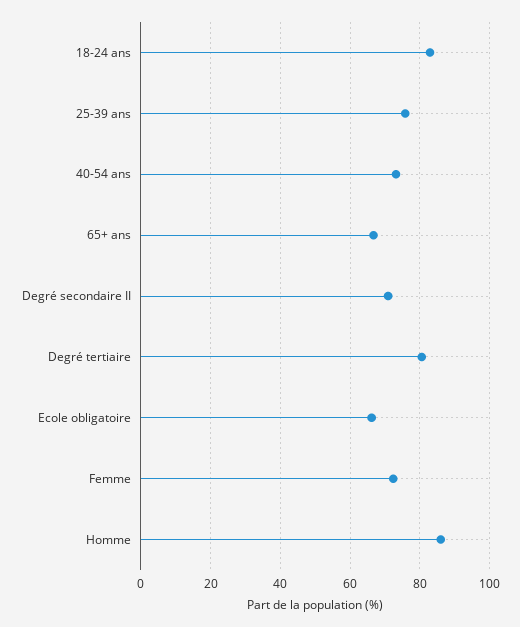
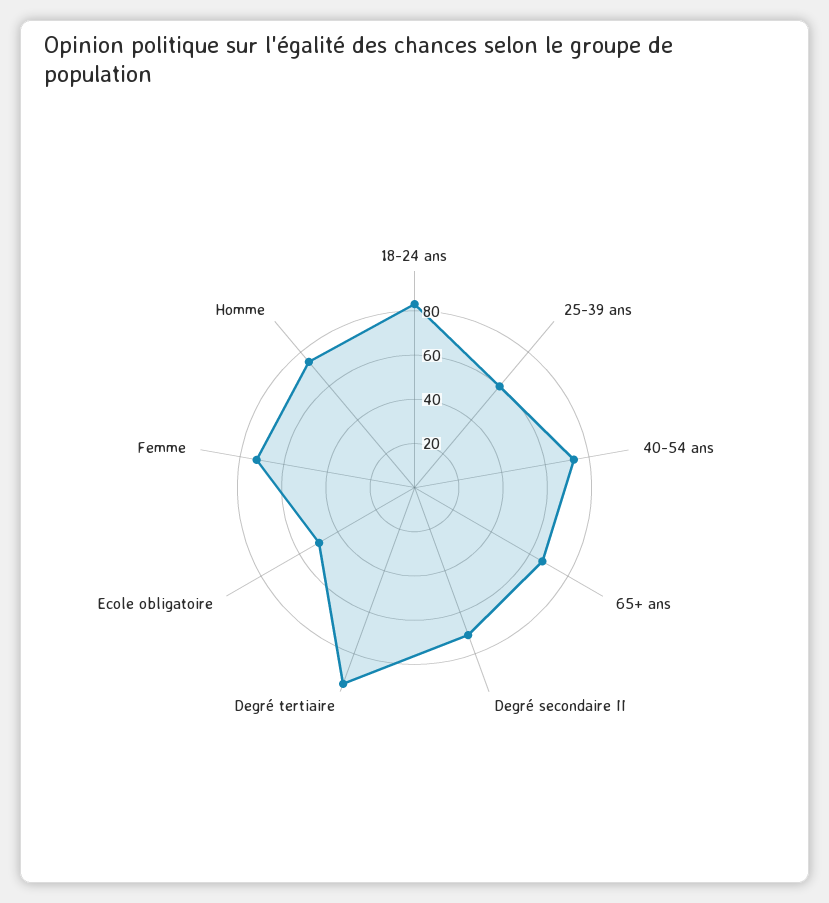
25-39 ans: 76 -> 60
Degré tertiaire: 80 -> 95
Ecole obligatoire: 66 -> 50
Homme: 86 -> 75

